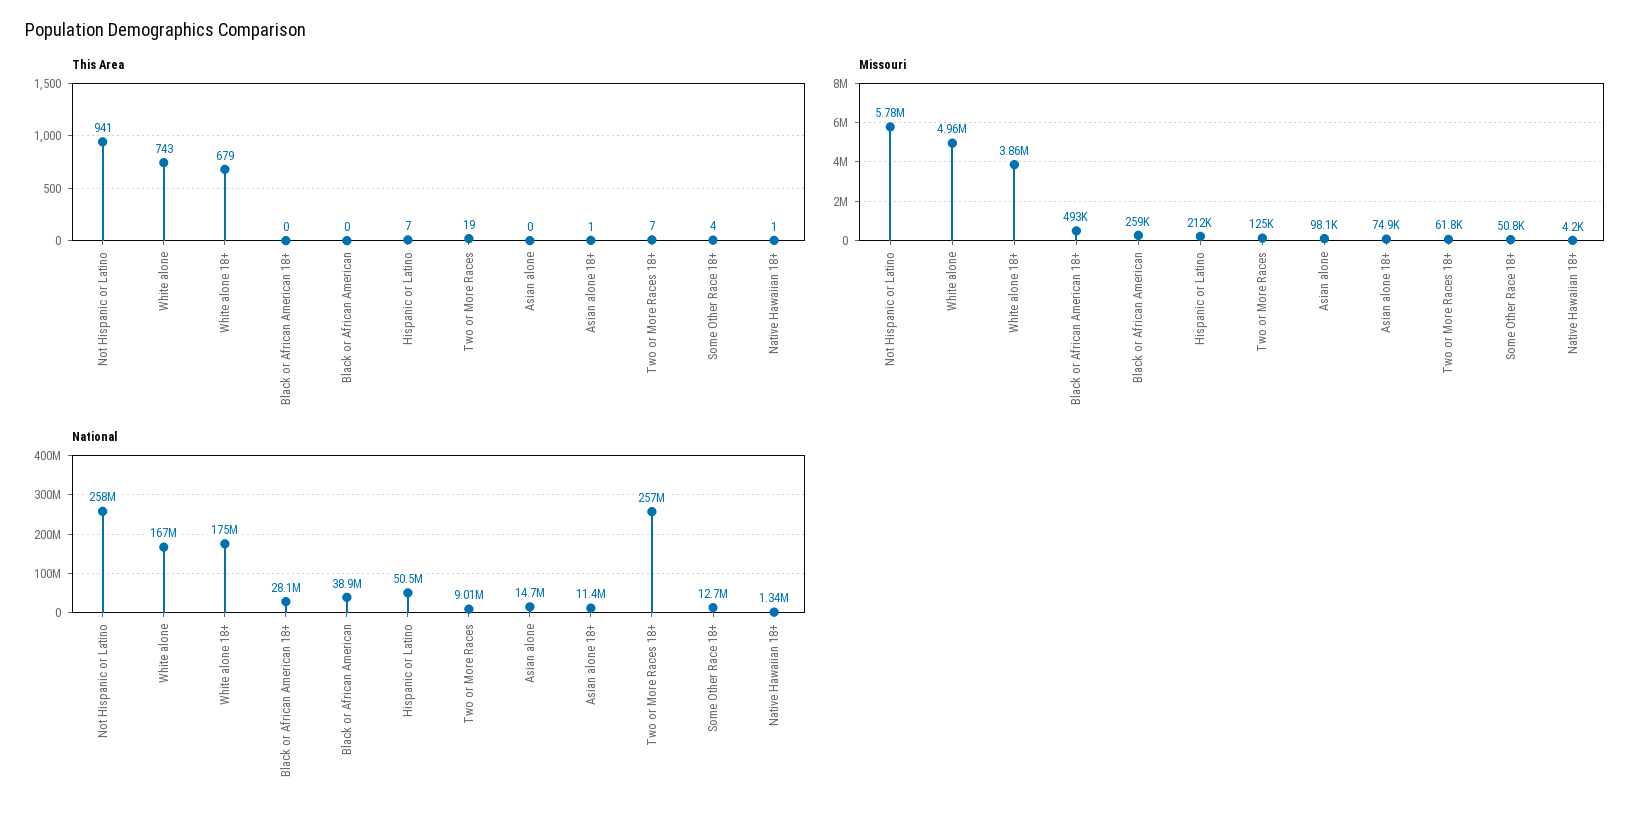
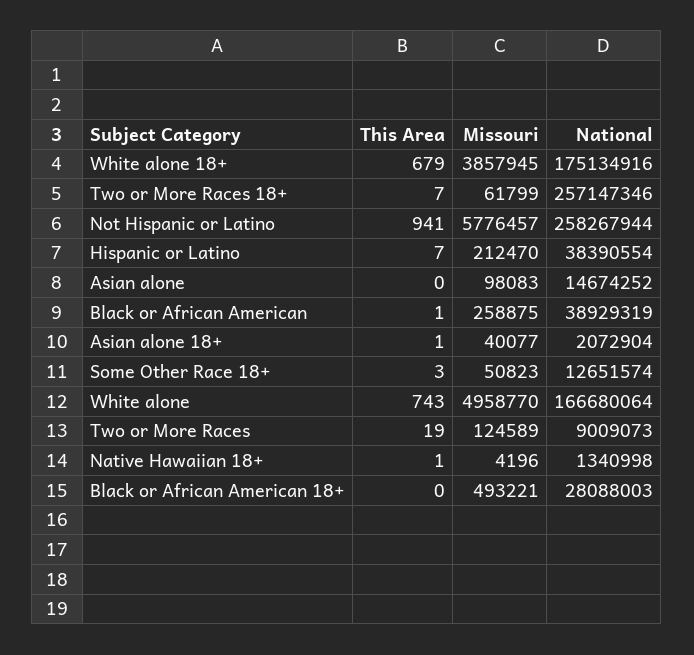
This Area, Black or African American: 0 -> 1
This Area, Some Other Race 18+: 4 -> 3
Missouri, Asian alone 18+: 74900 -> 40077
National, Hispanic or Latino: 50500000 -> 38390554
National, Asian alone 18+: 11400000 -> 2072904

